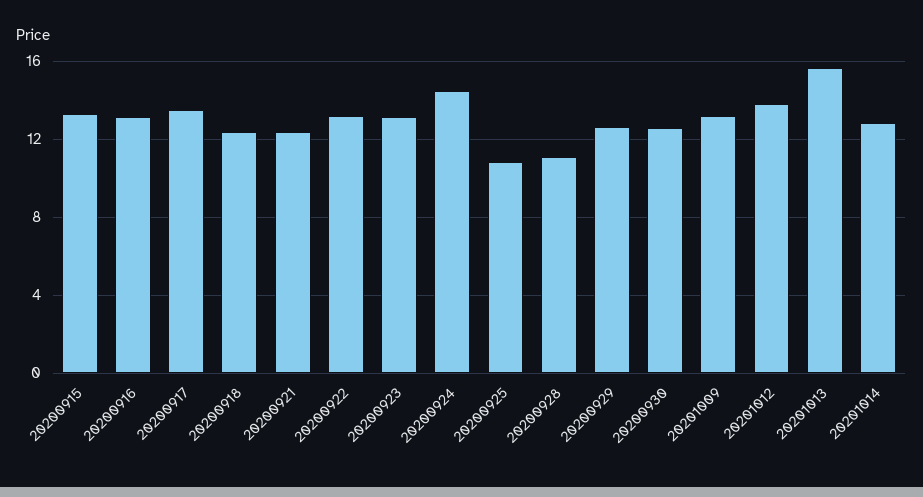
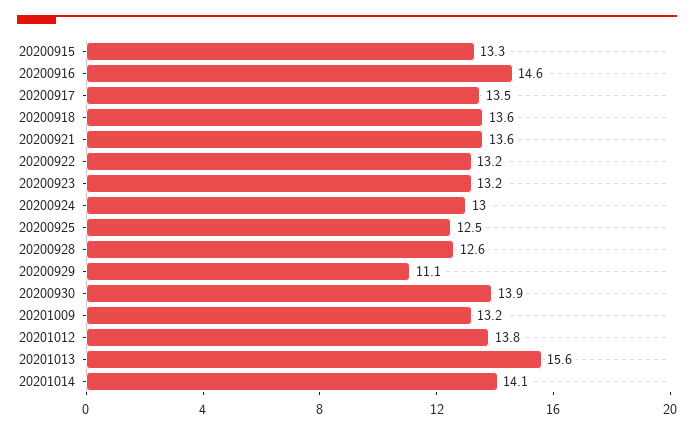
20200916: 13 -> 14.6
20200918: 12.5 -> 13.6
20200921: 12.5 -> 13.6
20200924: 14.5 -> 13
20200925: 11 -> 12.5
20200928: 11 -> 12.6
20200929: 12.5 -> 11.1
20200930: 12.5 -> 13.9
20201014: 13 -> 14.1

